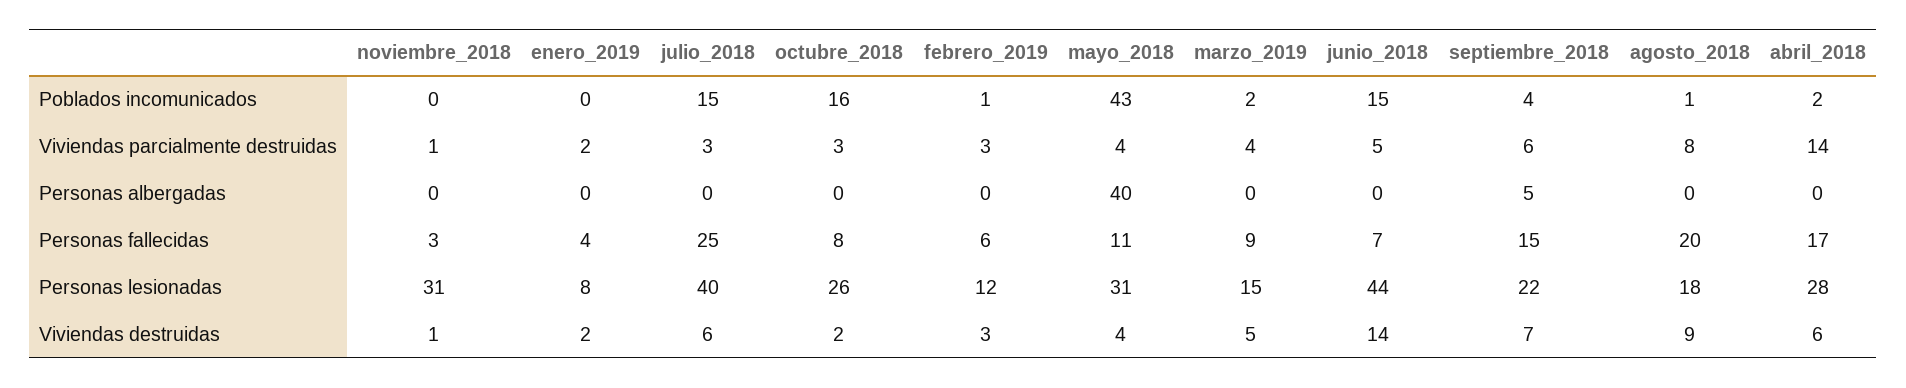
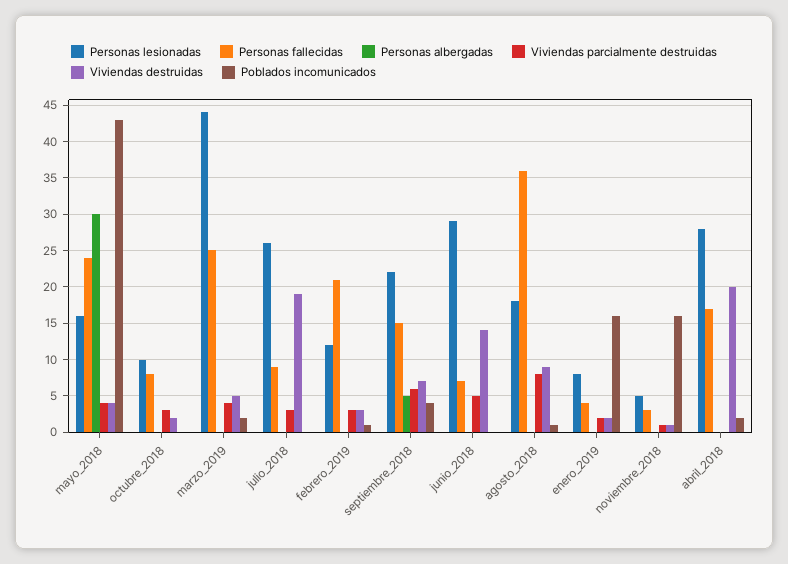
Poblados incomunicados, noviembre_2018: 0 -> 16
Poblados incomunicados, enero_2019: 0 -> 16
Poblados incomunicados, julio_2018: 15 -> 0
Poblados incomunicados, octubre_2018: 16 -> 0
Poblados incomunicados, junio_2018: 15 -> 0
Viviendas parcialmente destruidas, abril_2018: 14 -> 0
Personas albergadas, mayo_2018: 40 -> 30
Personas fallecidas, julio_2018: 25 -> 9
Personas fallecidas, febrero_2019: 6 -> 21
Personas fallecidas, mayo_2018: 11 -> 24
Personas fallecidas, marzo_2019: 9 -> 25
Personas fallecidas, agosto_2018: 20 -> 36
Personas lesionadas, noviembre_2018: 31 -> 5
Personas lesionadas, julio_2018: 40 -> 26
Personas lesionadas, octubre_2018: 26 -> 10
Personas lesionadas, mayo_2018: 31 -> 16
Personas lesionadas, marzo_2019: 15 -> 44
Personas lesionadas, junio_2018: 44 -> 29
Viviendas destruidas, julio_2018: 6 -> 19
Viviendas destruidas, abril_2018: 6 -> 20

